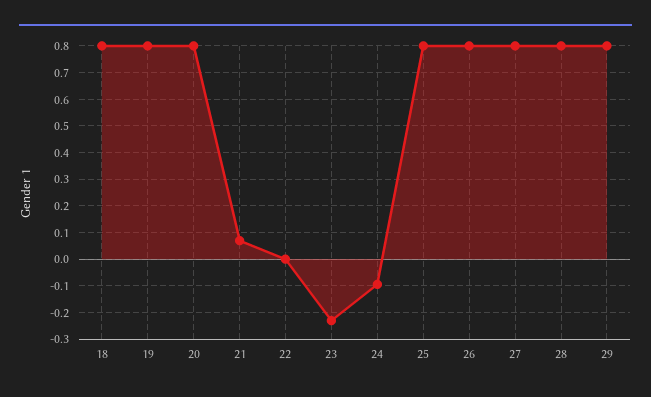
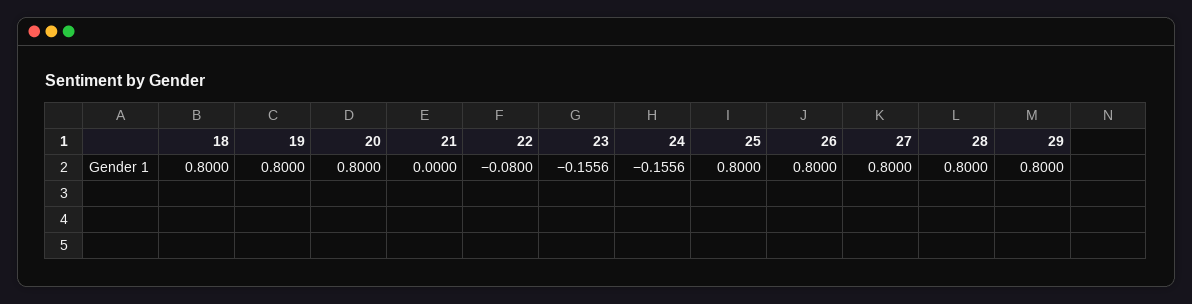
21: 0.075 -> 0
22: 0 -> -0.08
23: -0.225 -> -0.1556
24: -0.1 -> -0.1556

